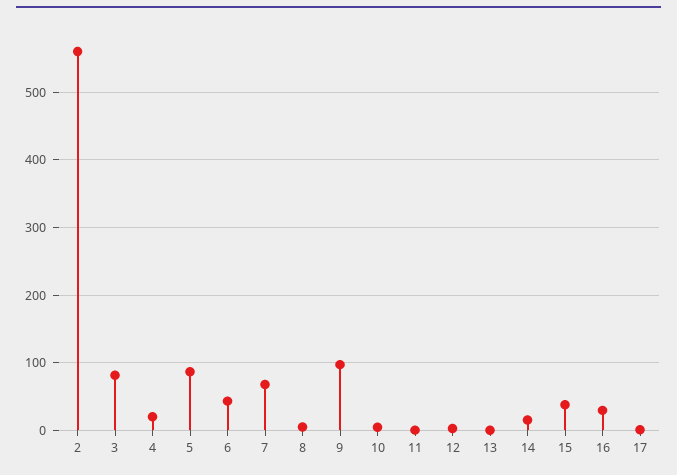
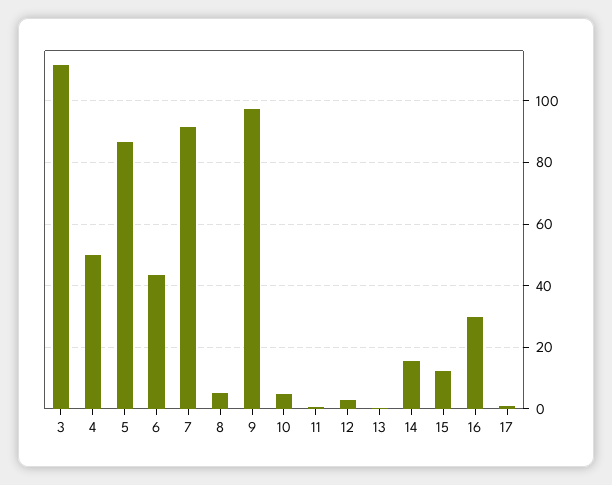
2: 560 -> none
3: 80 -> 112
4: 20 -> 50
7: 70 -> 92
15: 40 -> 12

